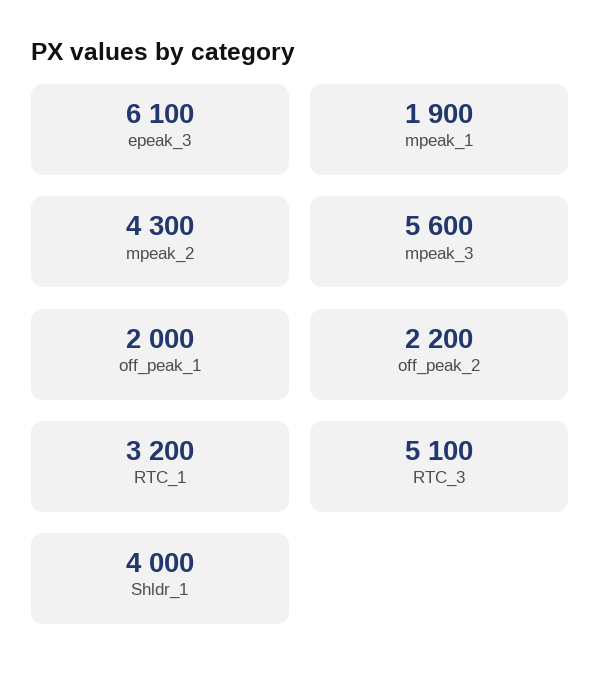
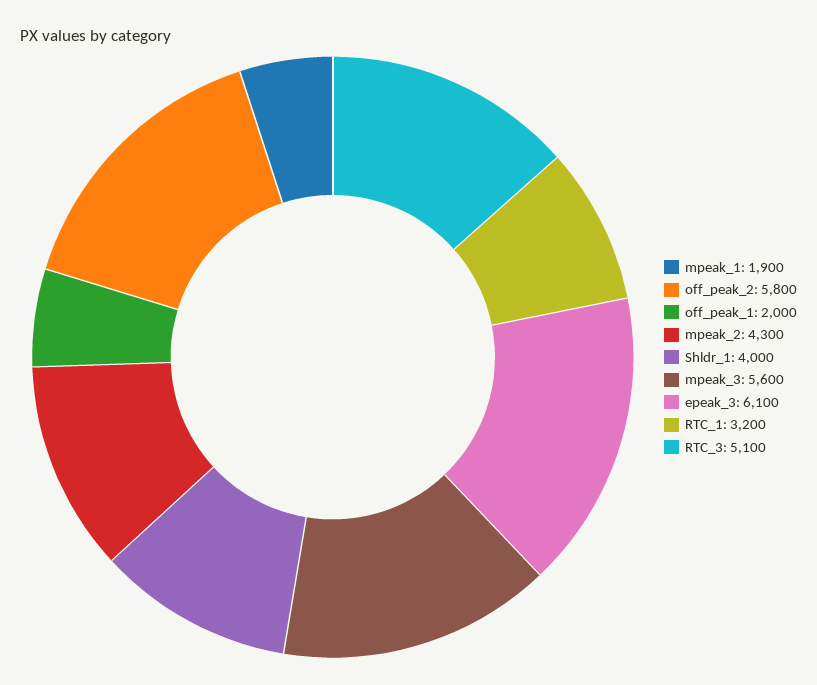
off_peak_2: 2200 -> 5800

